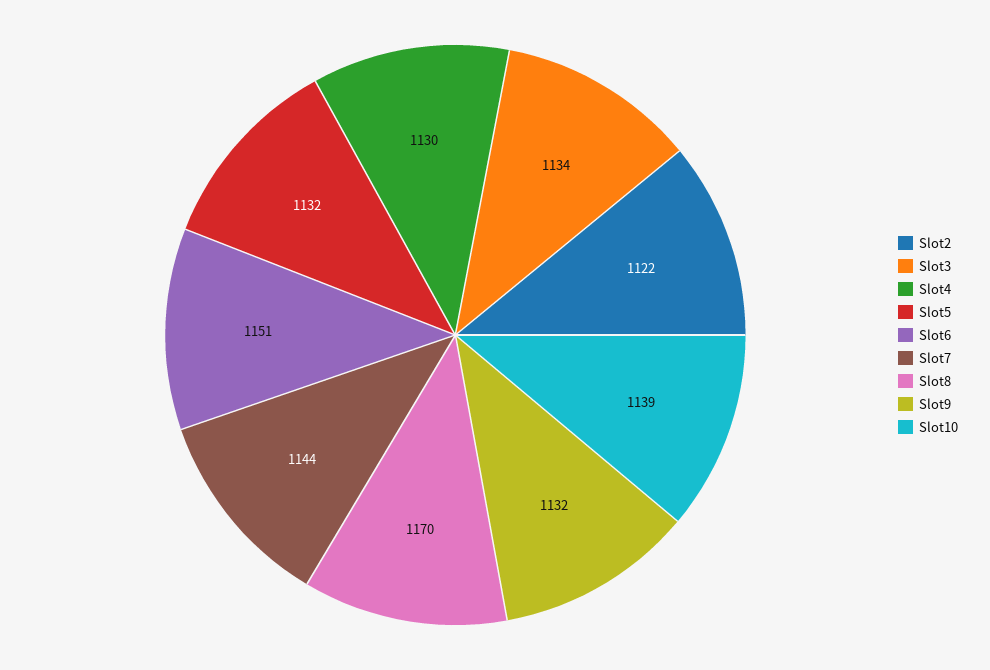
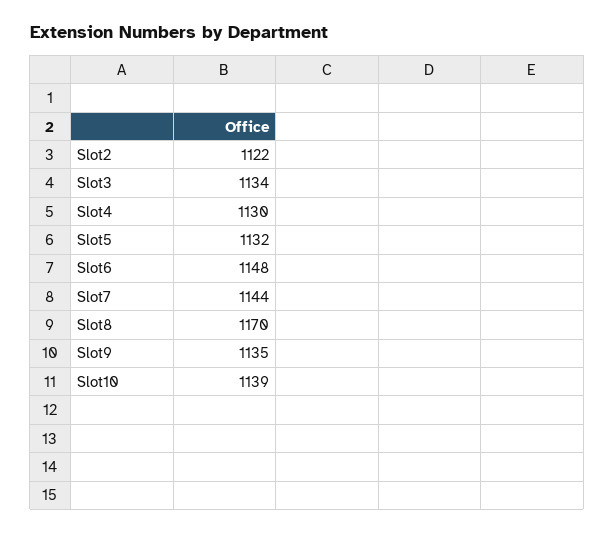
Slot6: 1151 -> 1148
Slot9: 1132 -> 1135

